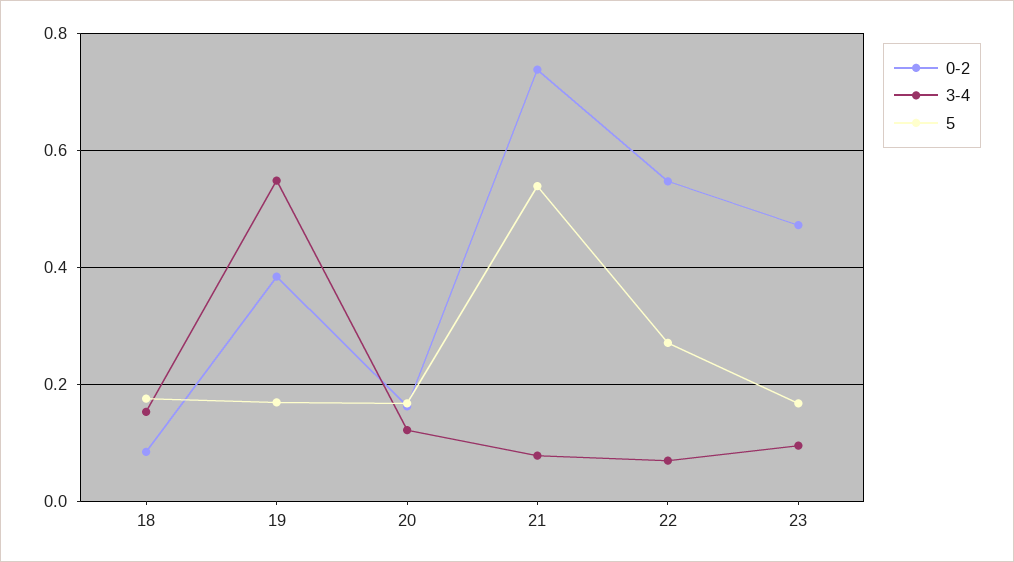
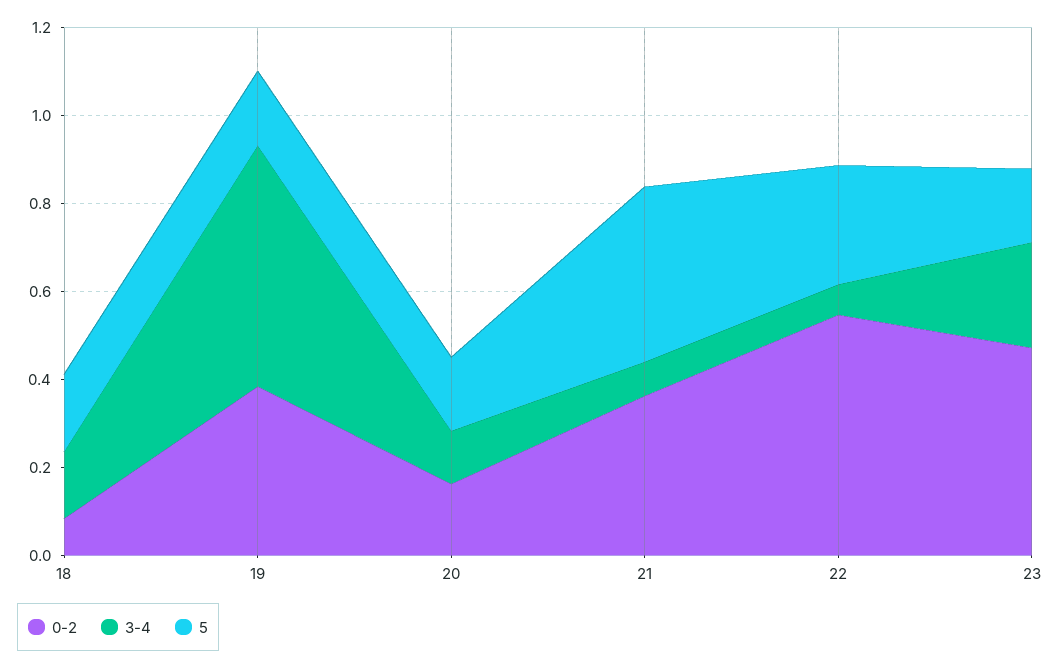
0-2, 21: 0.74 -> 0.35
5, 21: 0.54 -> 0.4
3-4, 23: 0.1 -> 0.25

